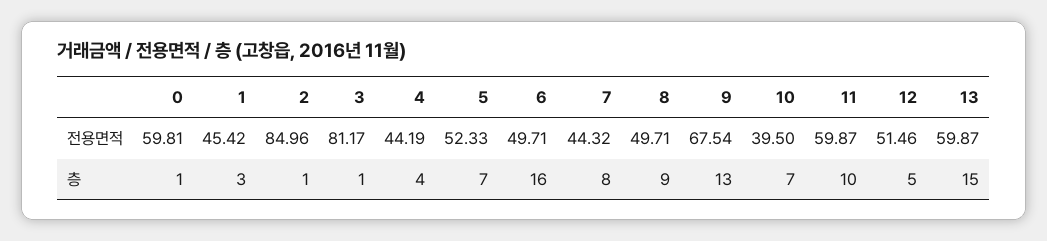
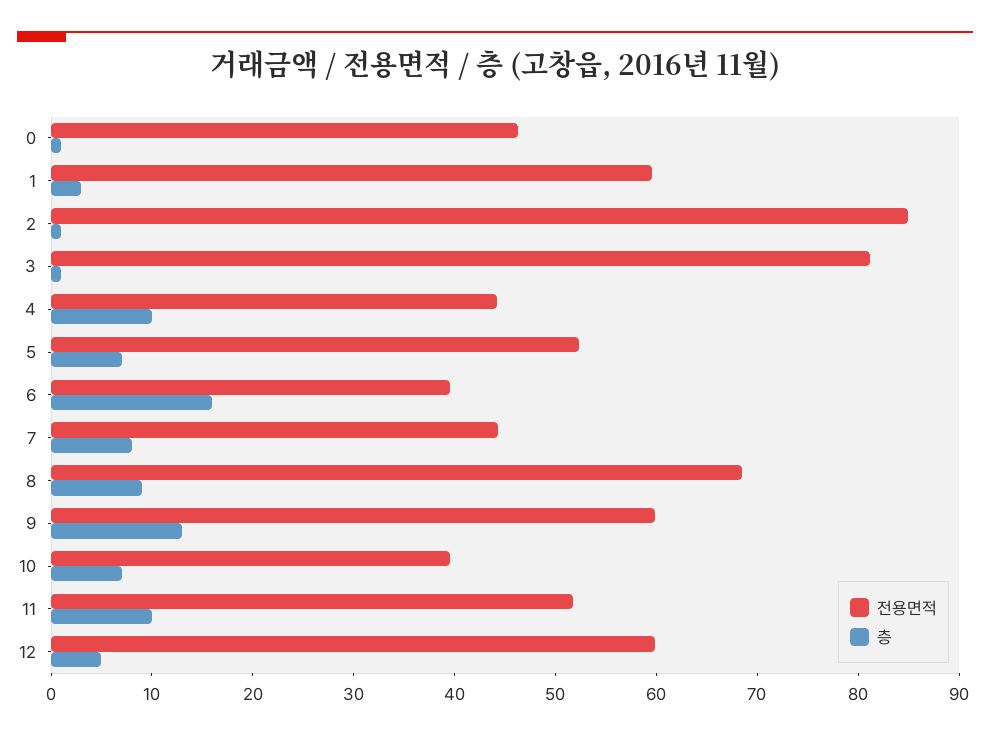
전용면적, 0: 59.81 -> 46
전용면적, 1: 45.42 -> 60
전용면적, 6: 49.71 -> 40
전용면적, 8: 49.71 -> 68
전용면적, 9: 67.54 -> 60
전용면적, 11: 59.87 -> 52
전용면적, 12: 51.46 -> 60
전용면적, 13: 59.87 -> none
층, 4: 4 -> 10
층, 13: 15 -> none

